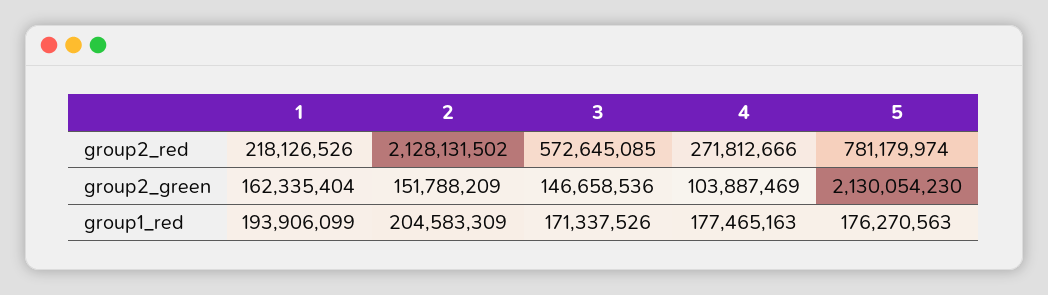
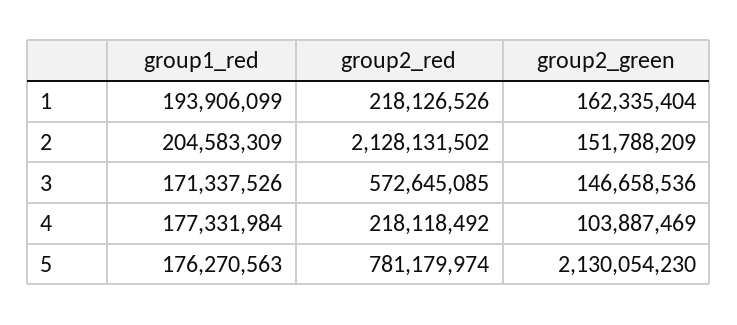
4, group2_red: 271812666 -> 218118492
4, group1_red: 177465163 -> 177331984

